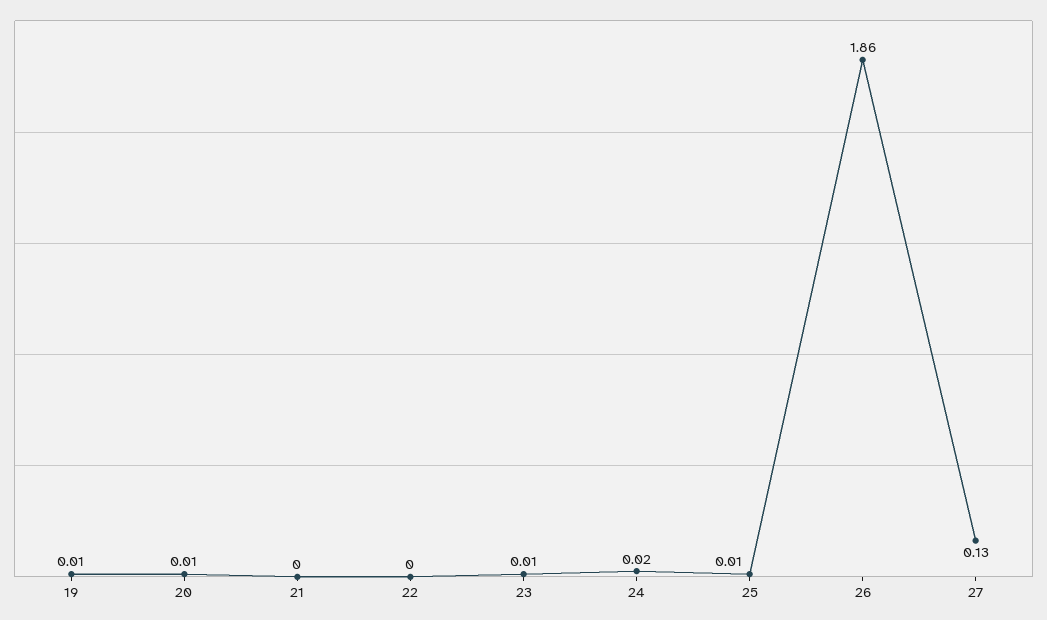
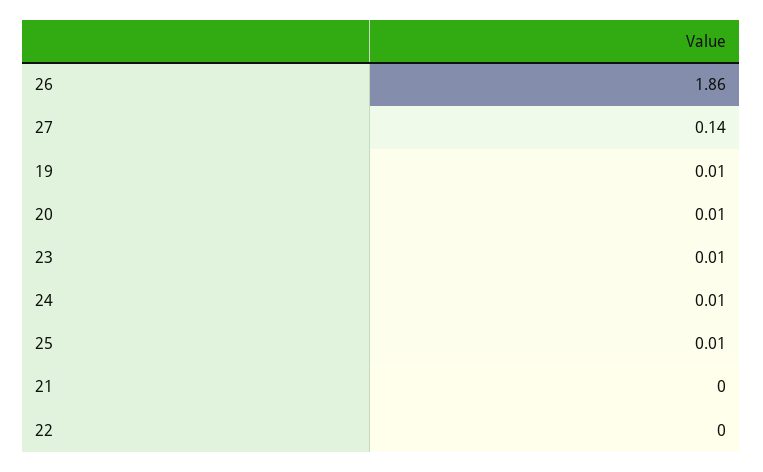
24: 0.02 -> 0.01
27: 0.13 -> 0.14

